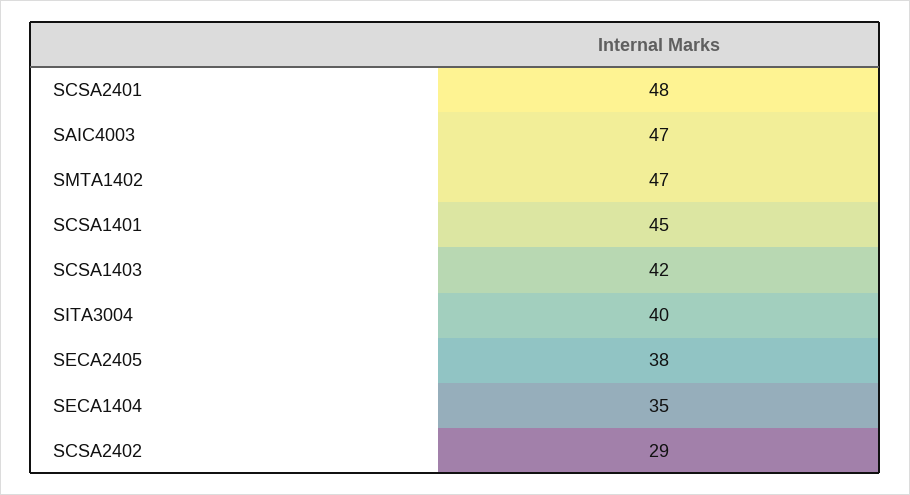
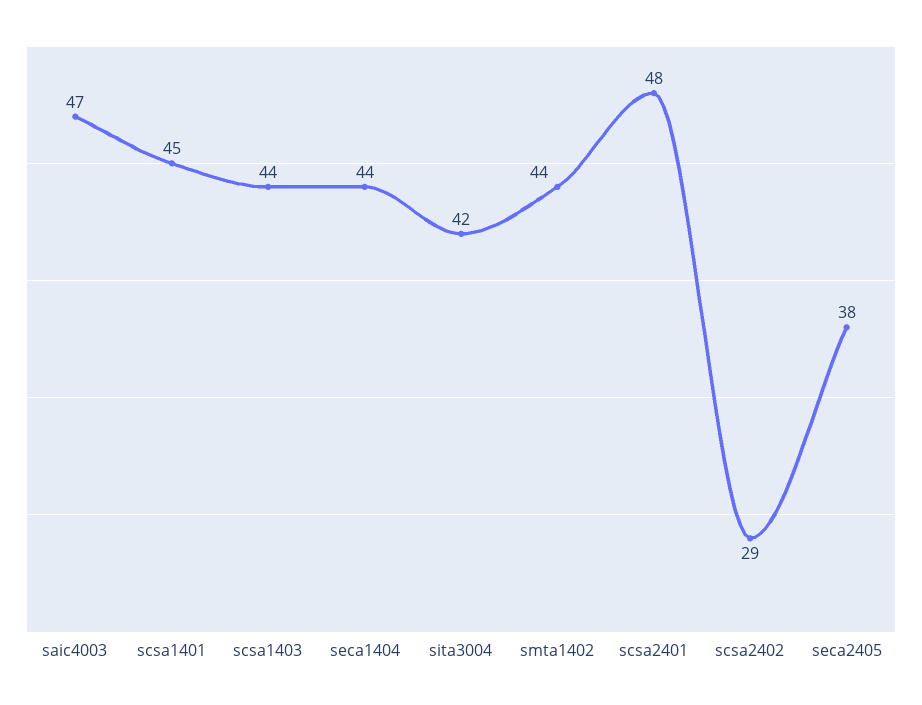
SMTA1402: 47 -> 44
SCSA1403: 42 -> 44
SITA3004: 40 -> 42
SECA1404: 35 -> 44

